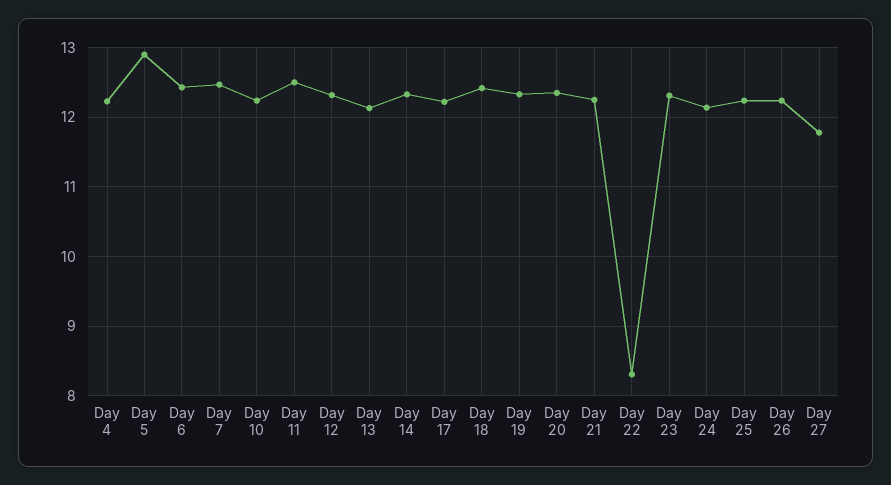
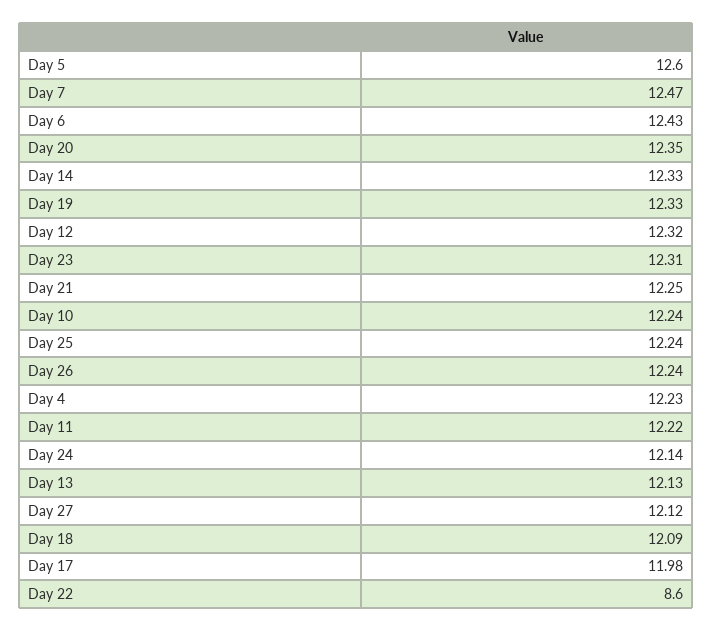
Day 5: 12.9 -> 12.6
Day 11: 12.5 -> 12.22
Day 17: 12.2 -> 11.98
Day 18: 12.4 -> 12.09
Day 22: 8.3 -> 8.6
Day 27: 11.8 -> 12.12

